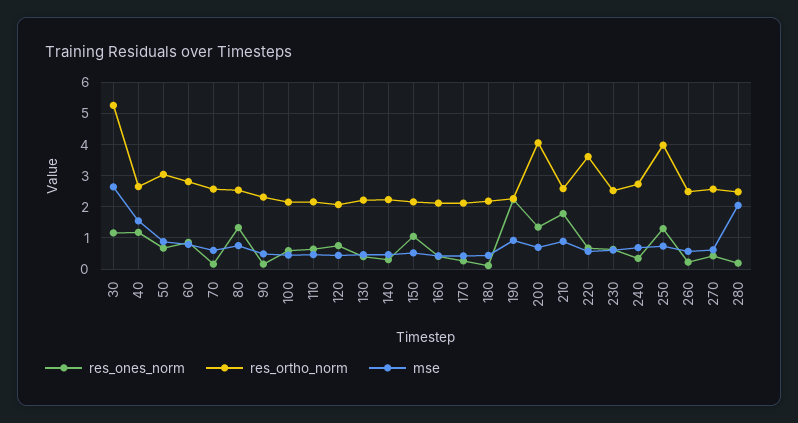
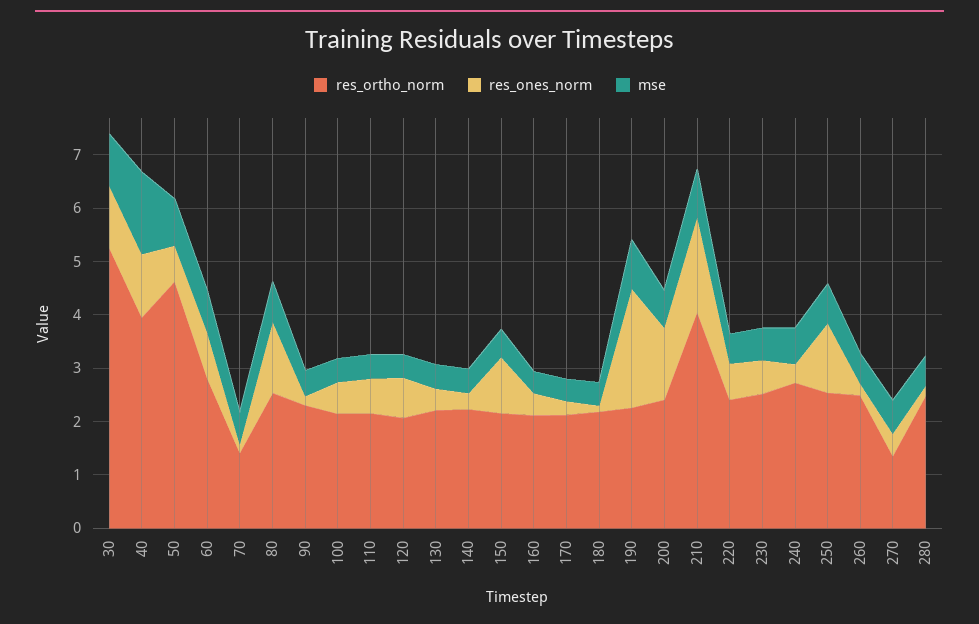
mse, 30: 2.6 -> 1
res_ortho_norm, 40: 2.6 -> 4
res_ortho_norm, 50: 3 -> 4.6
res_ortho_norm, 70: 2.6 -> 1.4
res_ortho_norm, 200: 4 -> 2.4
res_ortho_norm, 210: 2.6 -> 4
res_ortho_norm, 220: 3.6 -> 2.4
res_ortho_norm, 250: 4 -> 2.6
res_ortho_norm, 270: 2.6 -> 1.4
mse, 280: 2 -> 0.6

